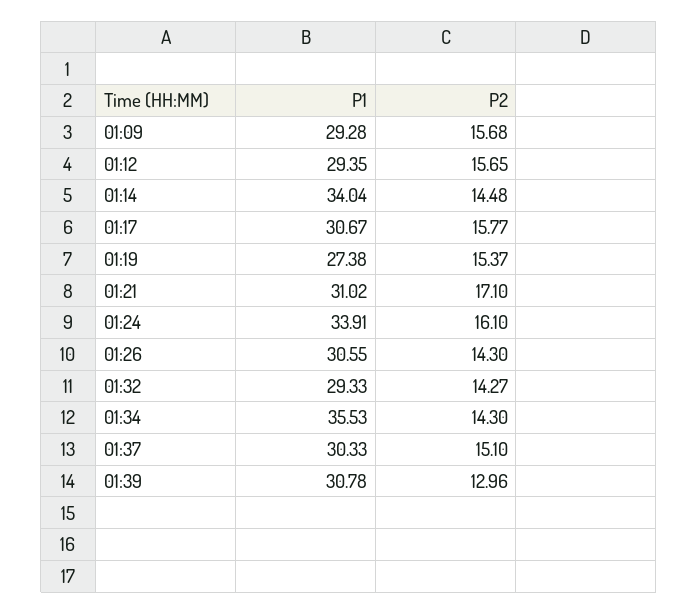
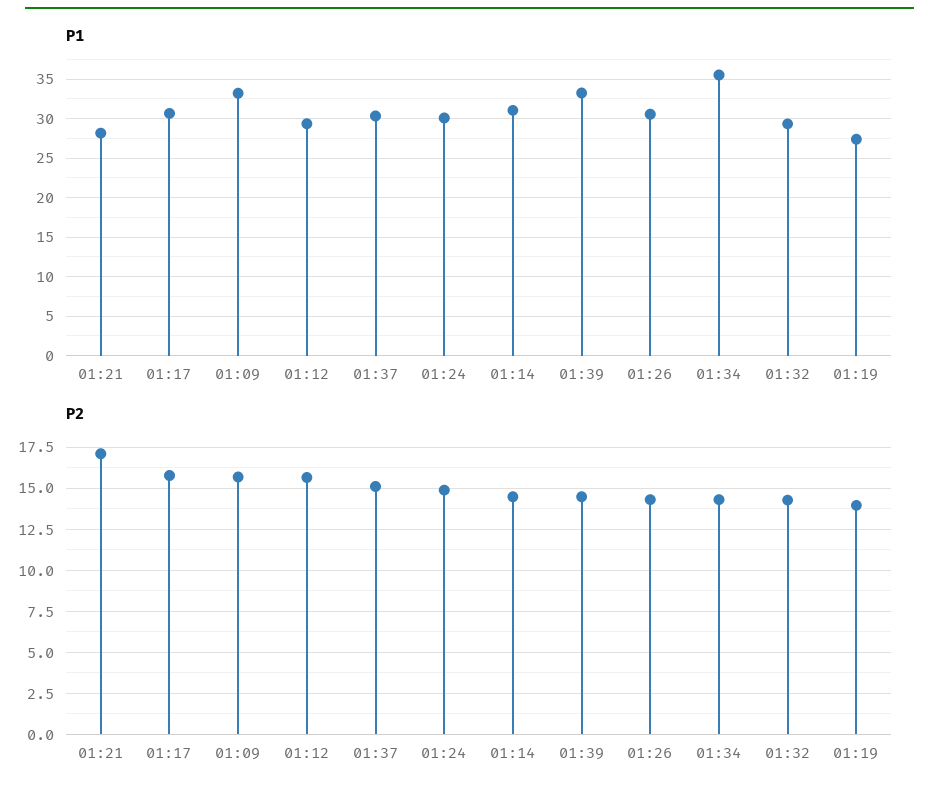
P1, 01:09: 29.28 -> 33
P1, 01:14: 34.04 -> 31
P2, 01:19: 15.37 -> 14
P1, 01:21: 31.02 -> 28
P1, 01:24: 33.91 -> 30
P2, 01:24: 16.1 -> 15
P1, 01:39: 30.78 -> 33
P2, 01:39: 12.96 -> 14.5

